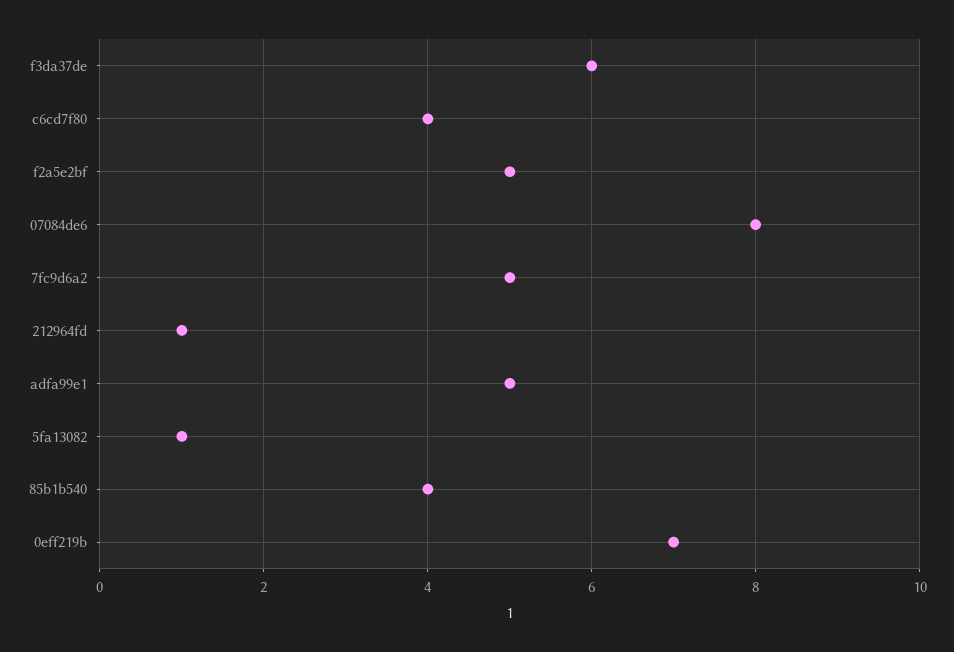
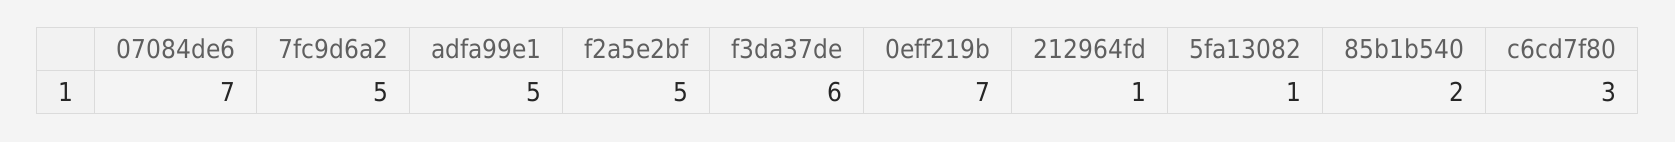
c6cd7f80: 4 -> 3
07084de6: 8 -> 7
85b1b540: 4 -> 2

